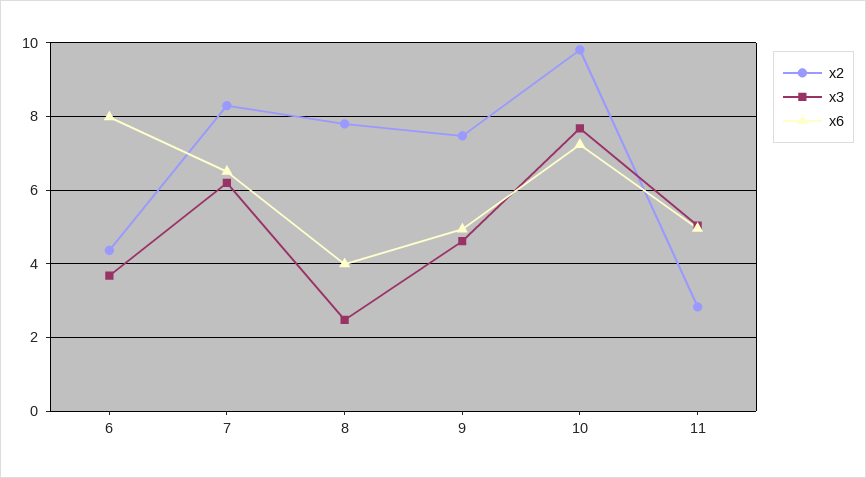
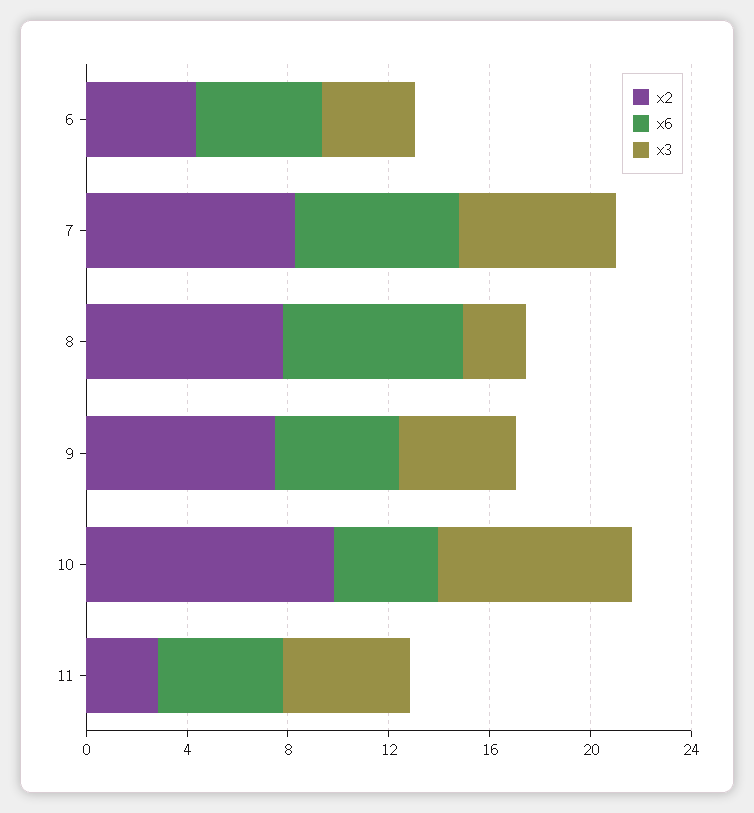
x6, 6: 8 -> 5
x6, 8: 4 -> 7
x6, 10: 7.2 -> 4

